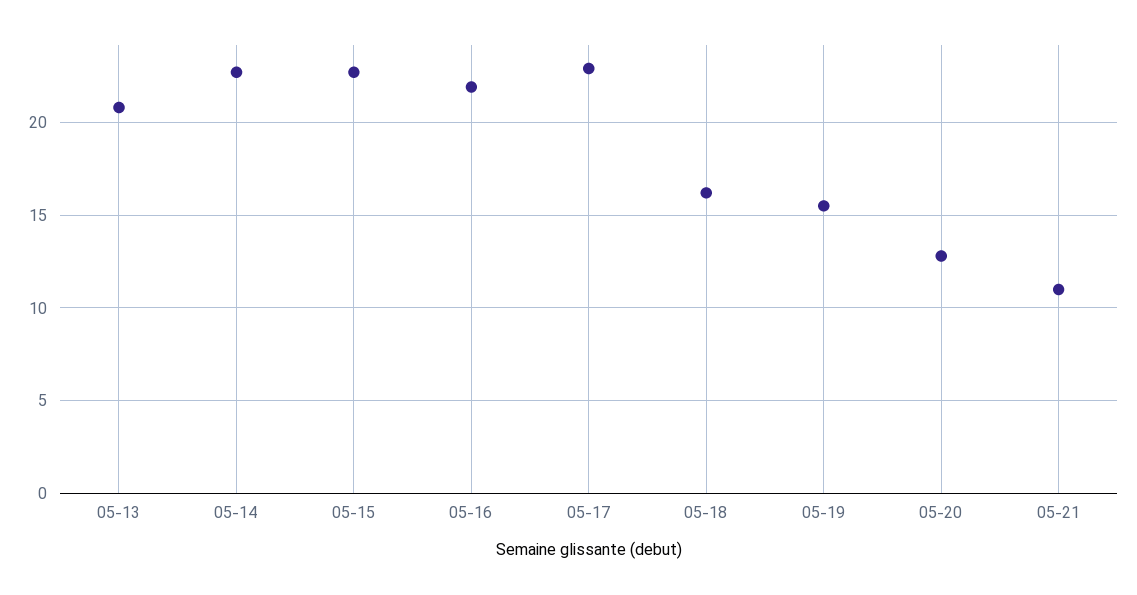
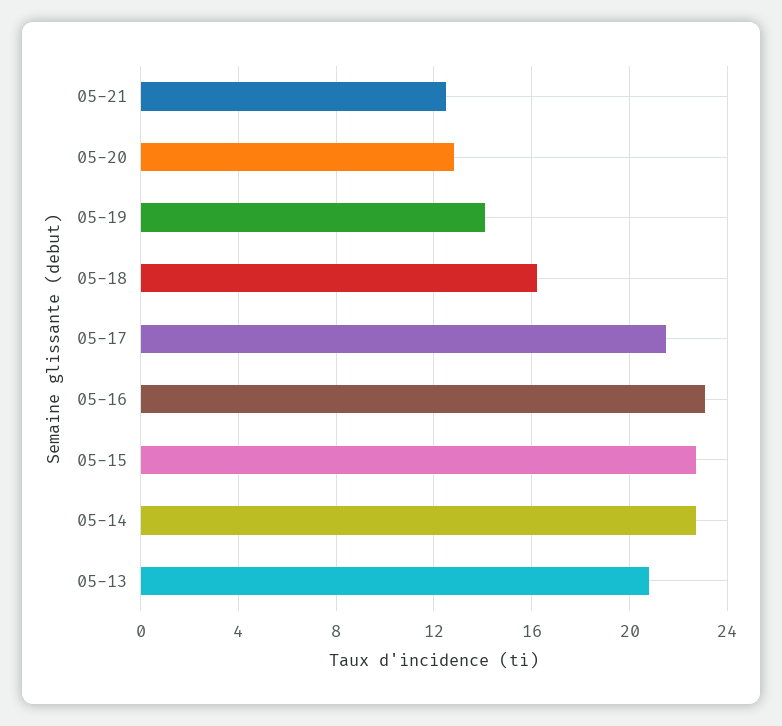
05-16: 22 -> 23
05-17: 23 -> 21.5
05-19: 15.5 -> 14
05-21: 11 -> 12.5

